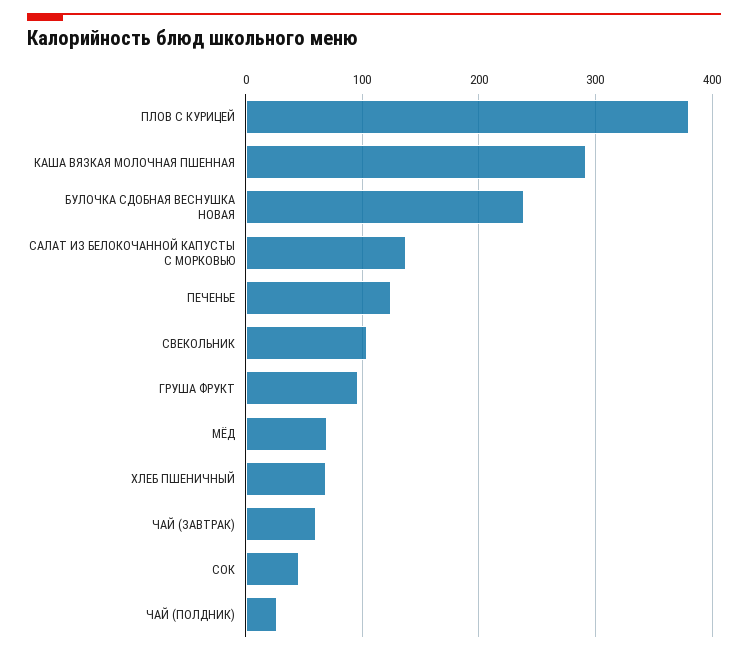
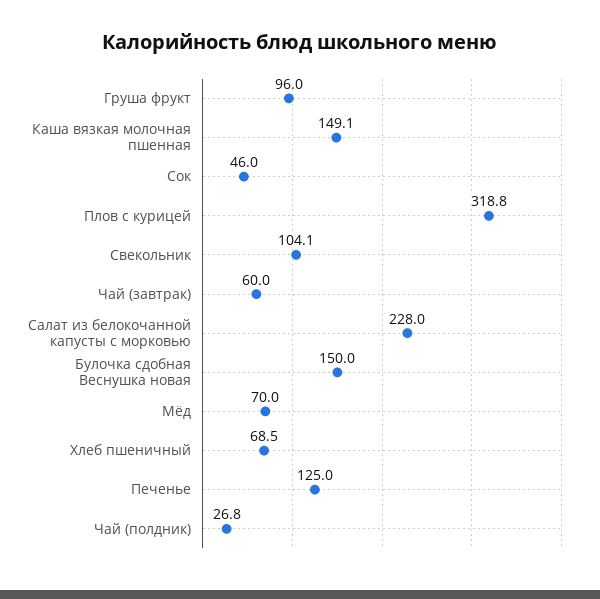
ПЛОВ С КУРИЦЕЙ: 380 -> 318.8
КАША ВЯЗКАЯ МОЛОЧНАЯ ПШЕННАЯ: 290 -> 149.1
БУЛОЧКА СДОБНАЯ ВЕСНУШКА НОВАЯ: 240 -> 150
САЛАТ ИЗ БЕЛОКОЧАННОЙ КАПУСТЫ С МОРКОВЬЮ: 140 -> 228

